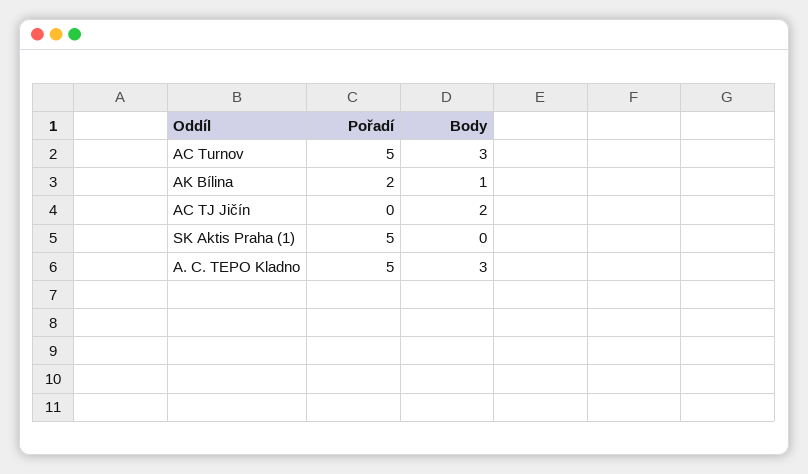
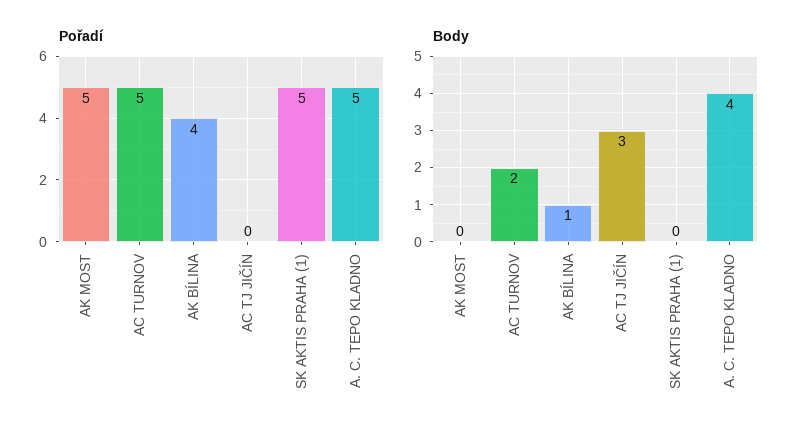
Body, AC Turnov: 3 -> 2
Pořadí, AK Bílina: 2 -> 4
Body, AC TJ Jičín: 2 -> 3
Body, A. C. TEPO Kladno: 3 -> 4
Pořadí, AK MOST: none -> 5
Body, AK MOST: none -> 0

